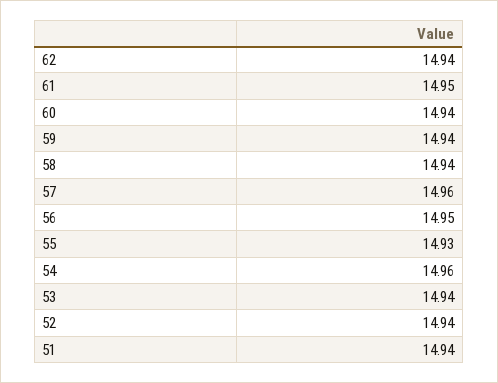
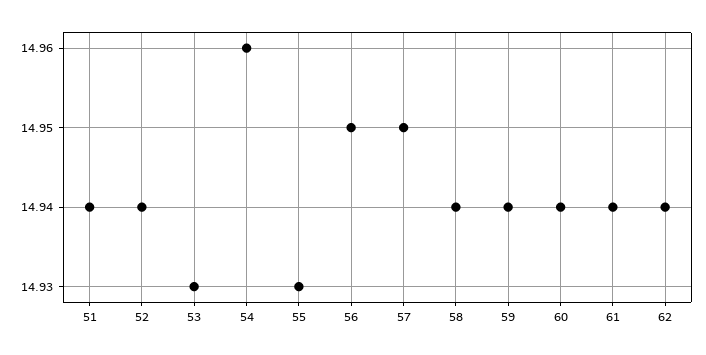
61: 14.95 -> 14.94
57: 14.96 -> 14.95
53: 14.94 -> 14.93

